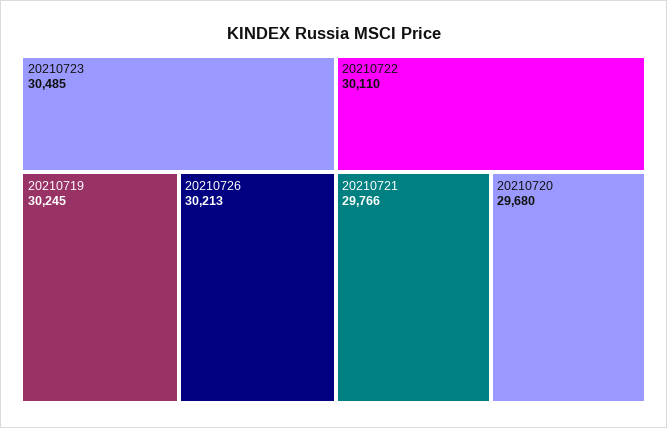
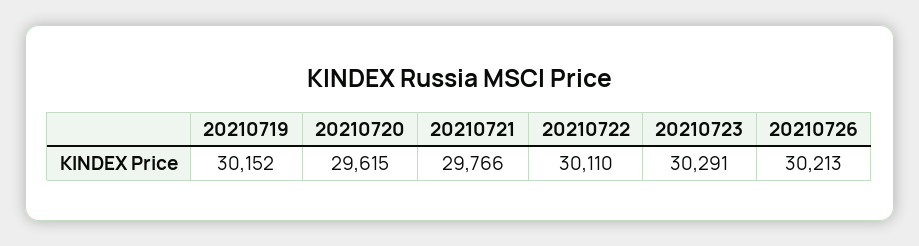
20210723: 30485 -> 30291
20210719: 30245 -> 30152
20210720: 29680 -> 29615

